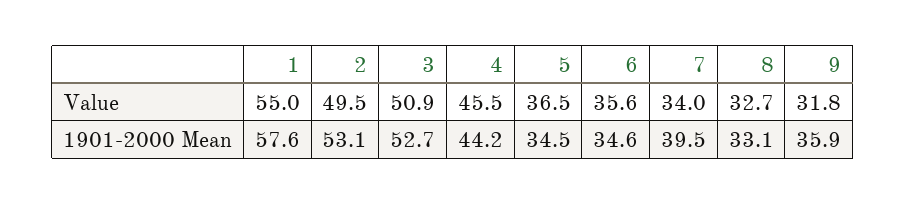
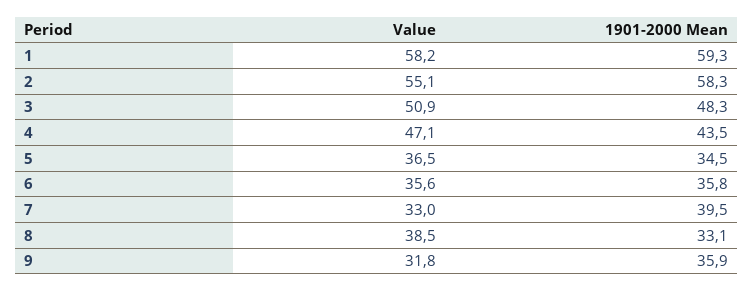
1, Value: 55 -> 58.2
2, Value: 49.5 -> 55.1
4, Value: 45.5 -> 47.1
7, Value: 34 -> 33
8, Value: 32.7 -> 38.5
1, 1901-2000 Mean: 57.6 -> 59.3
2, 1901-2000 Mean: 53.1 -> 58.3
3, 1901-2000 Mean: 52.7 -> 48.3
4, 1901-2000 Mean: 44.2 -> 43.5
6, 1901-2000 Mean: 34.6 -> 35.8

